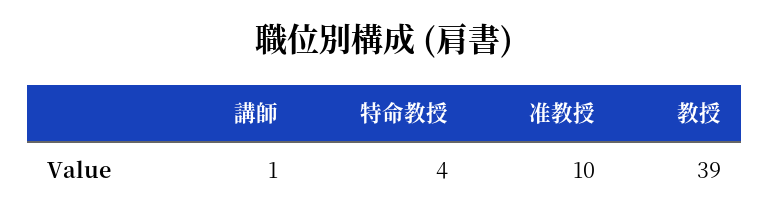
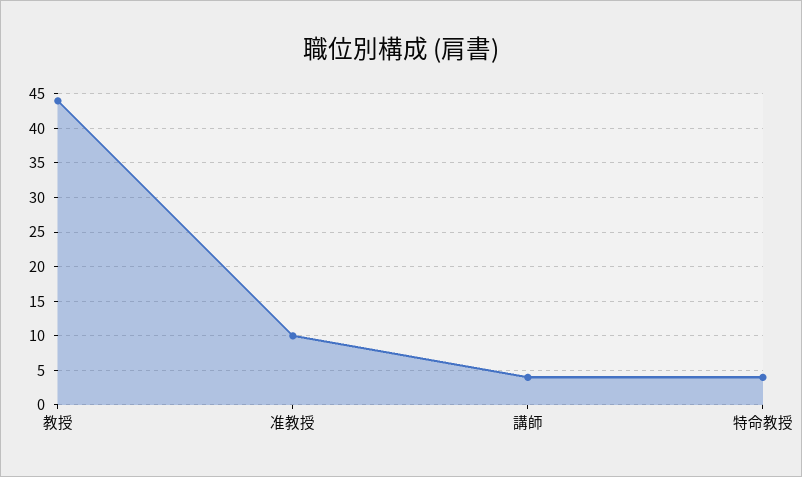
講師: 1 -> 4
教授: 39 -> 44

